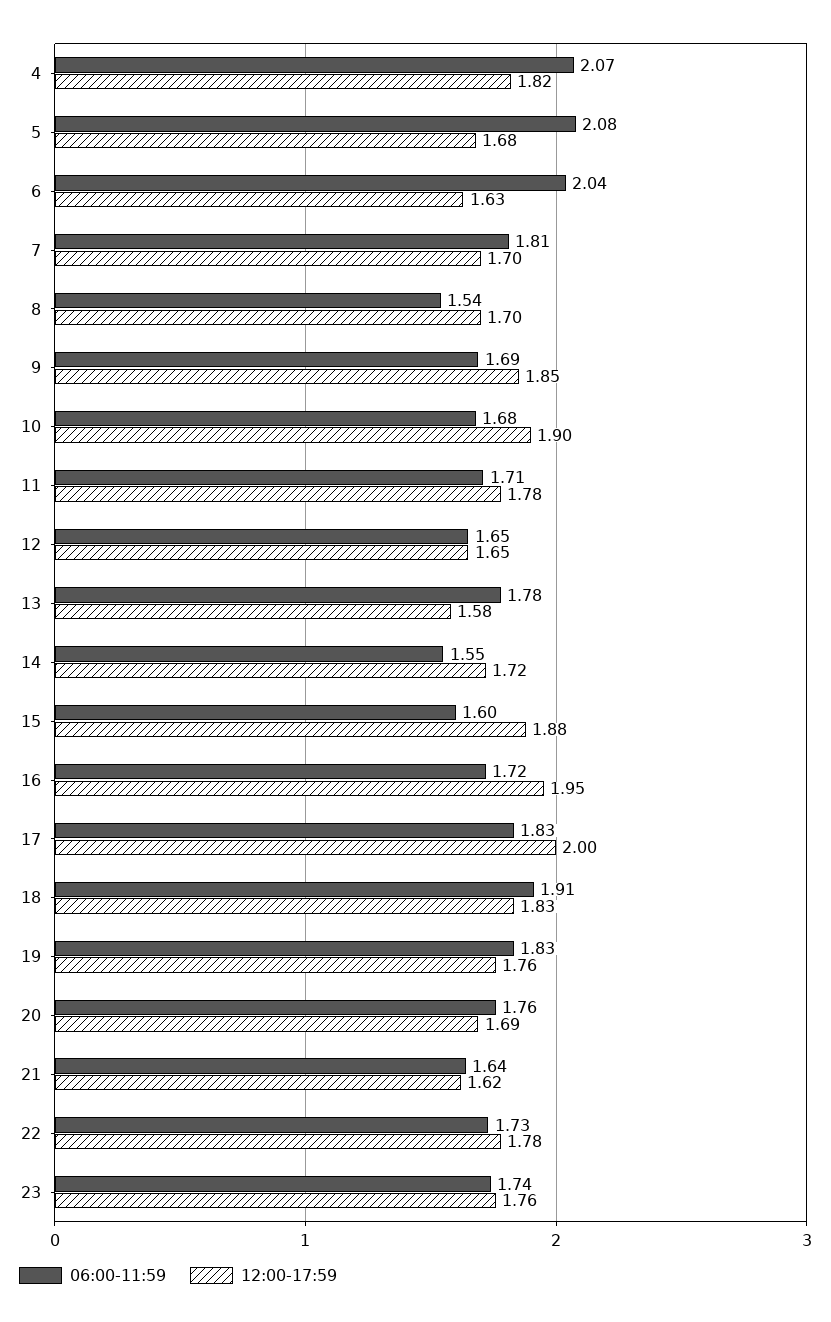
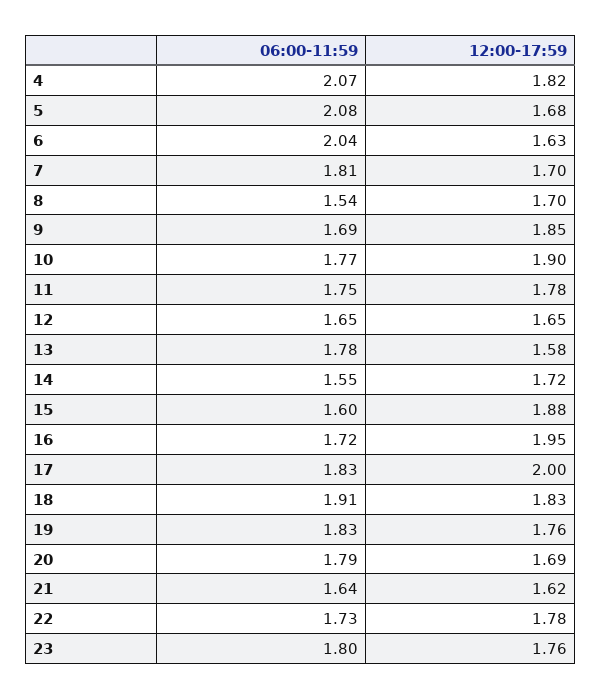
06:00-11:59, 10: 1.68 -> 1.77
06:00-11:59, 11: 1.71 -> 1.75
06:00-11:59, 20: 1.76 -> 1.79
06:00-11:59, 23: 1.74 -> 1.8

